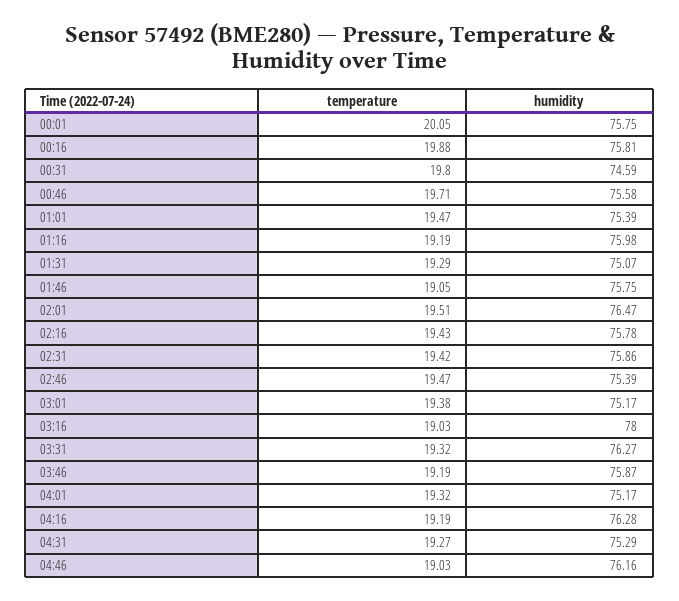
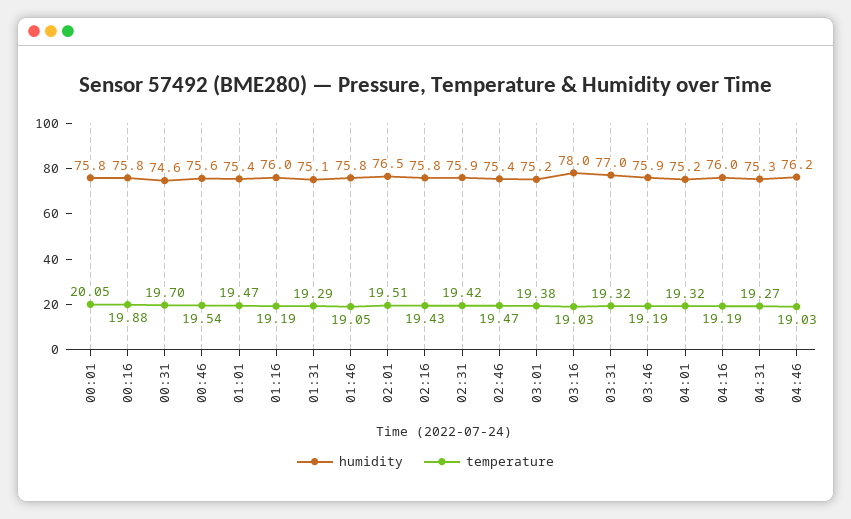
temperature, 00:31: 19.8 -> 19.7
temperature, 00:46: 19.71 -> 19.54
humidity, 03:31: 76.27 -> 77
humidity, 04:16: 76.28 -> 76

